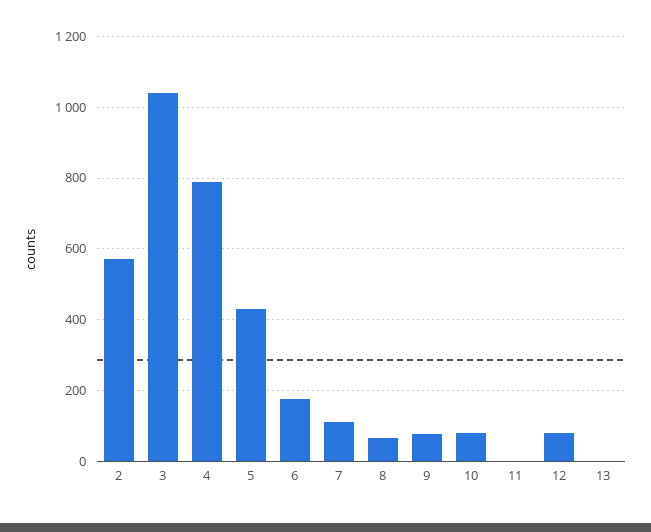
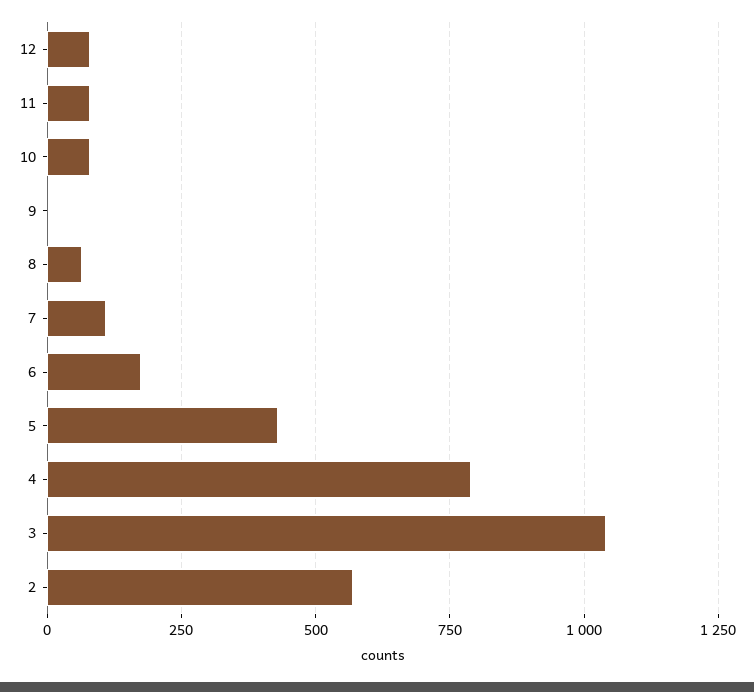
9: 80 -> 0
11: 0 -> 75
13: 0 -> none

